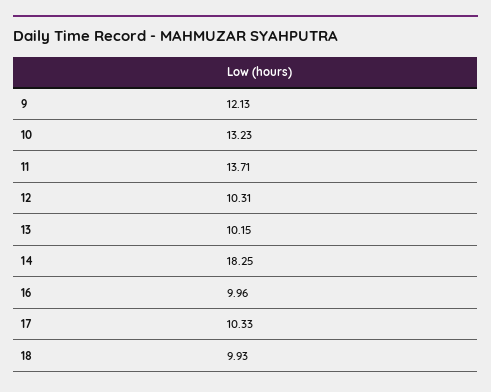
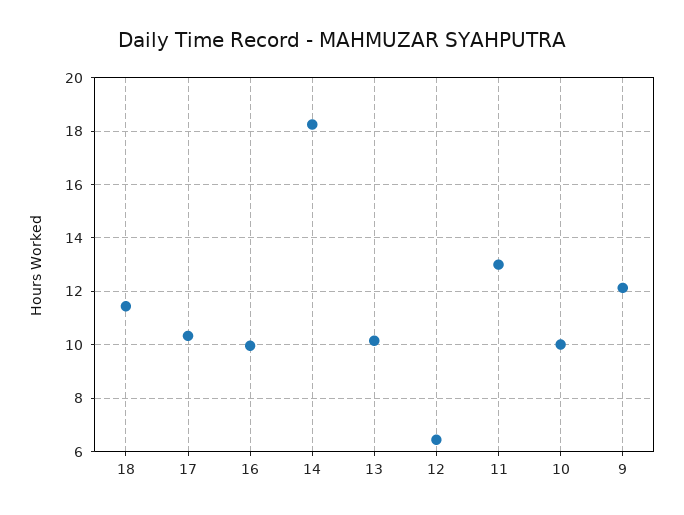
10: 13.23 -> 10
11: 13.71 -> 13
12: 10.31 -> 6.5
18: 9.93 -> 11.5

